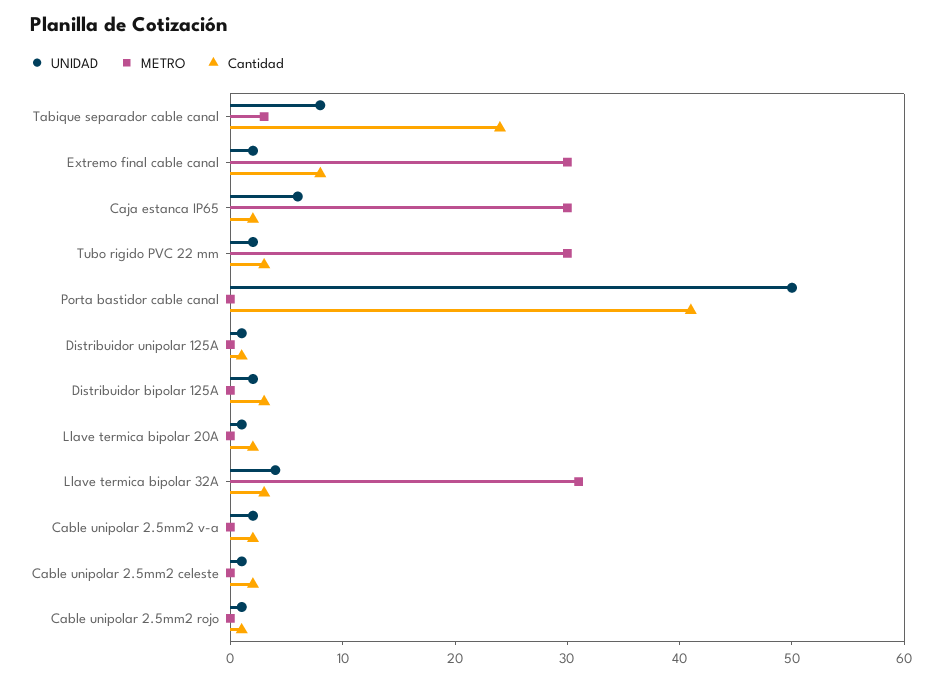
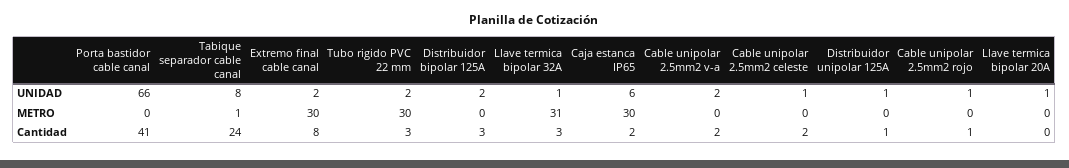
METRO, Tabique separador cable canal: 3 -> 1
UNIDAD, Porta bastidor cable canal: 50 -> 66
Cantidad, Llave termica bipolar 20A: 2 -> 0
UNIDAD, Llave termica bipolar 32A: 4 -> 1

